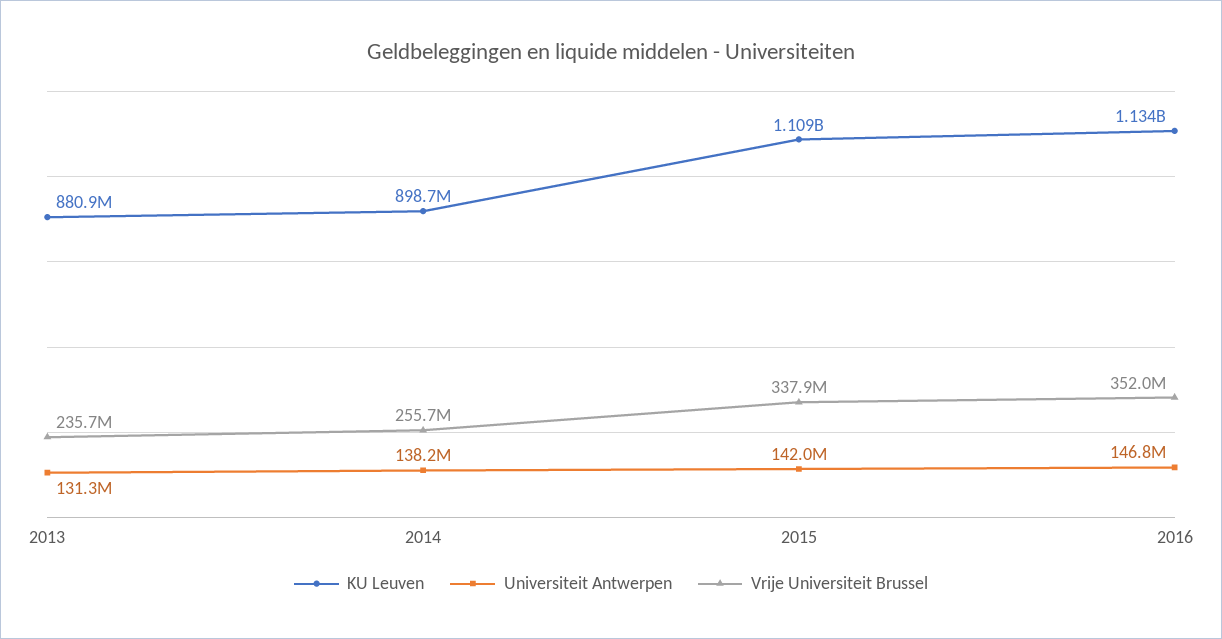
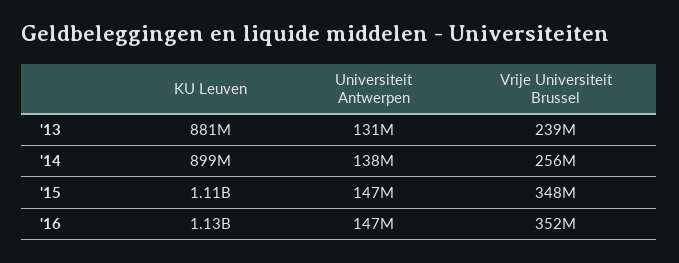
Vrije Universiteit Brussel, 2013: 235700000 -> 239000000
Universiteit Antwerpen, 2015: 142000000 -> 147000000
Vrije Universiteit Brussel, 2015: 337900000 -> 348000000

